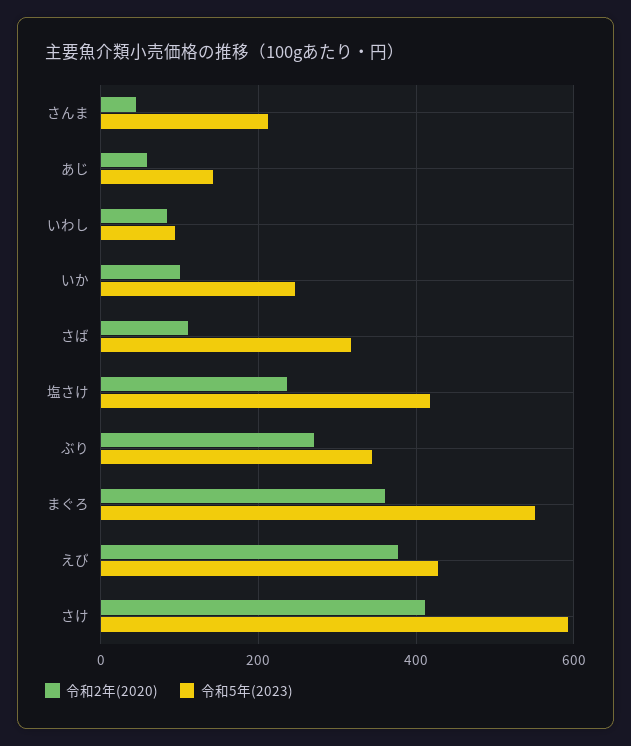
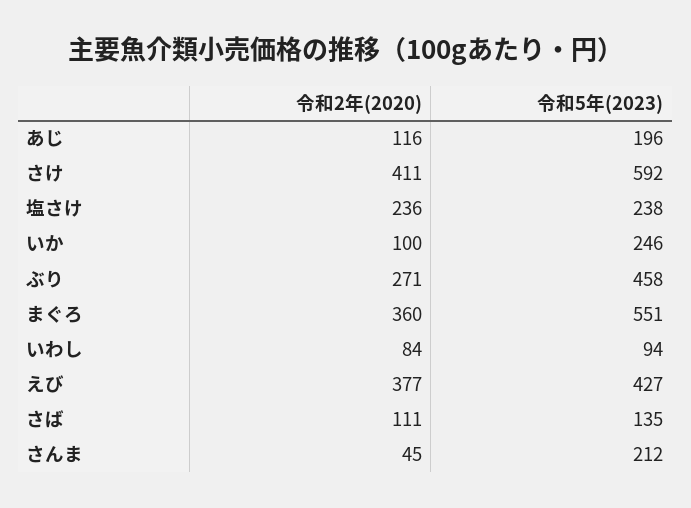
令和2年(2020), あじ: 60 -> 116
令和5年(2023), あじ: 140 -> 196
令和5年(2023), さば: 320 -> 135
令和5年(2023), 塩さけ: 420 -> 238
令和5年(2023), ぶり: 340 -> 458

